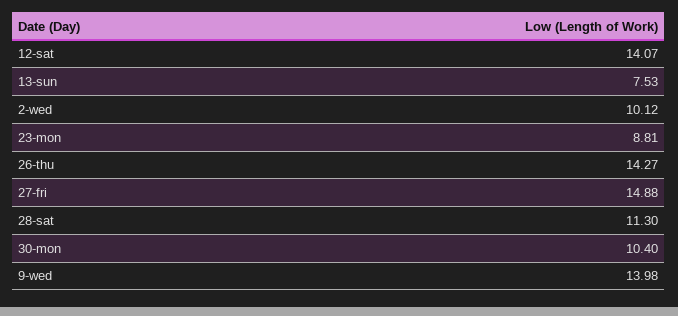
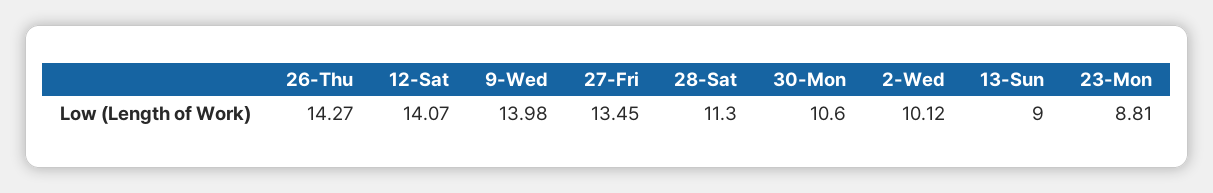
13-sun: 7.53 -> 9
27-fri: 14.88 -> 13.45
30-mon: 10.4 -> 10.6

